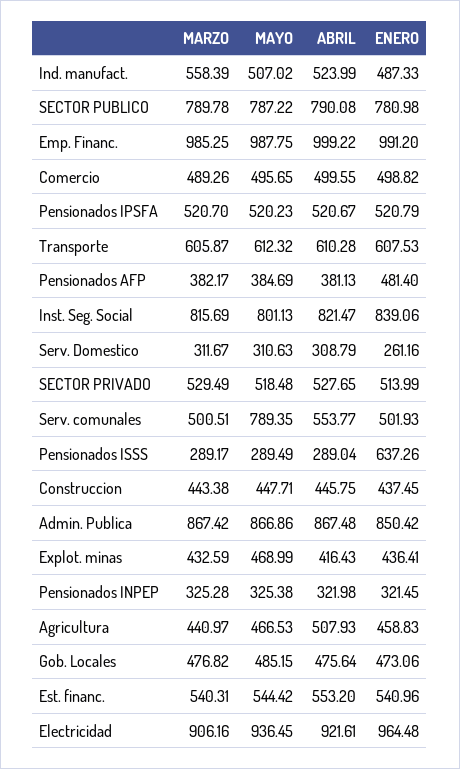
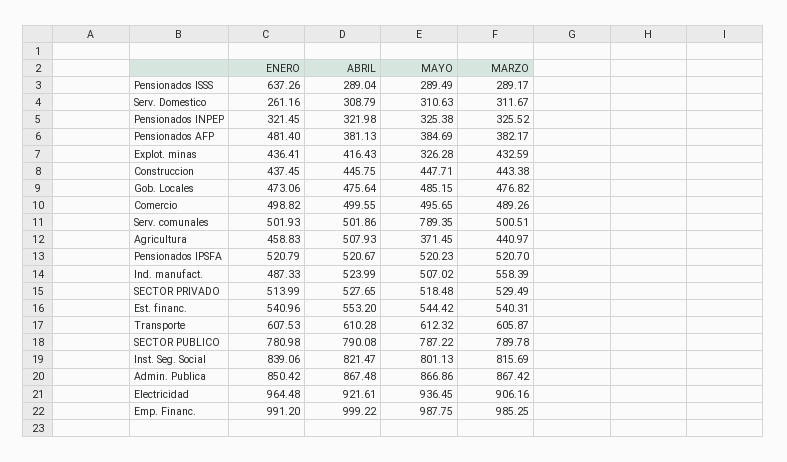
ABRIL, Serv. comunales: 553.77 -> 501.86
MAYO, Explot. minas: 468.99 -> 326.28
MARZO, Pensionados INPEP: 325.28 -> 325.52
MAYO, Agricultura: 466.53 -> 371.45

